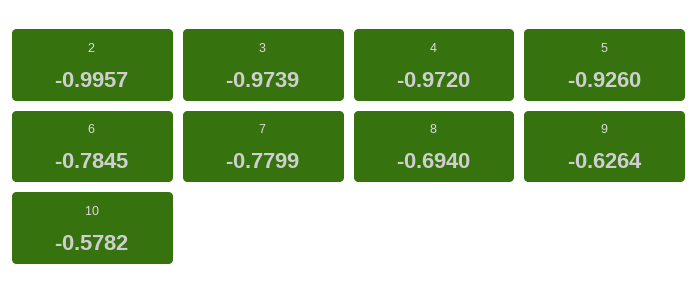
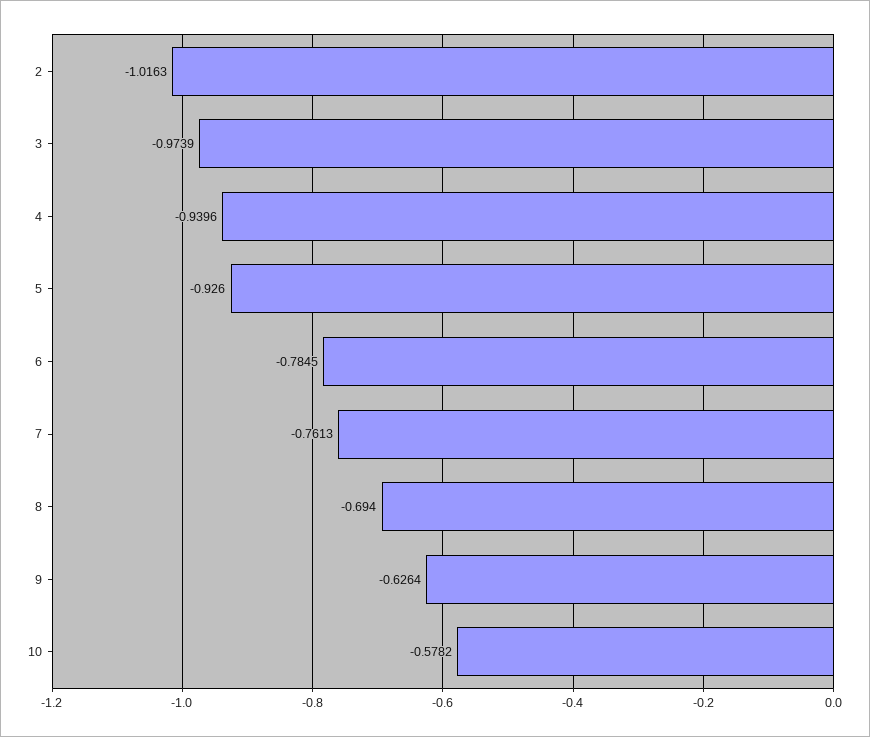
2: -0.9957 -> -1.0163
4: -0.972 -> -0.9396
7: -0.7799 -> -0.7613

